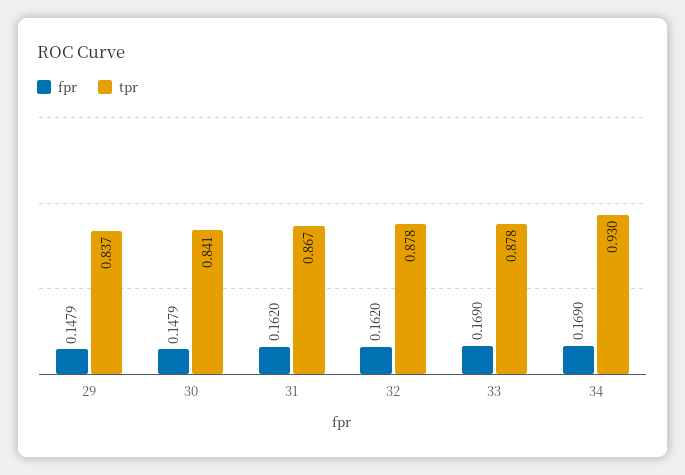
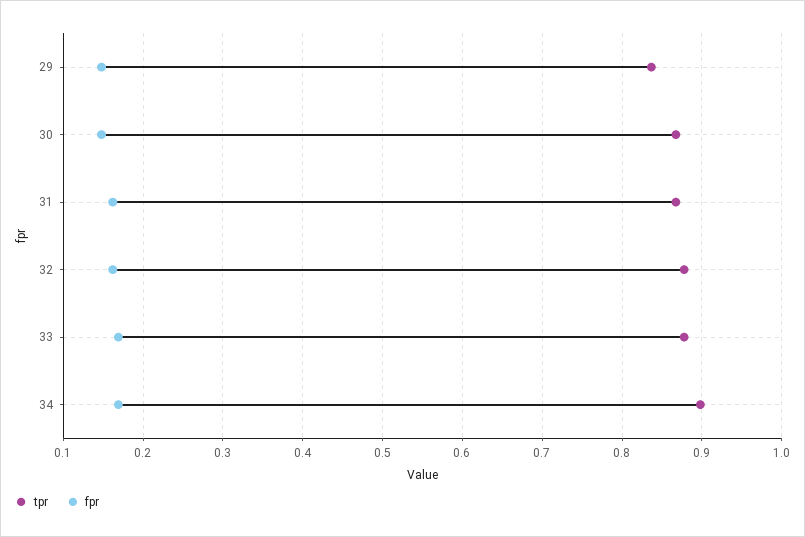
tpr, 30: 0.841 -> 0.87
tpr, 34: 0.93 -> 0.9

